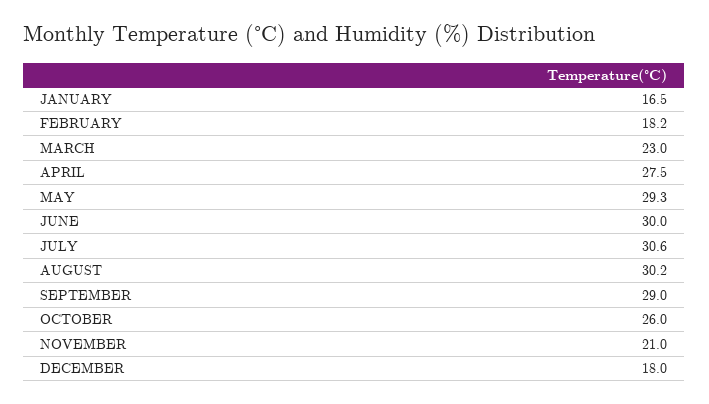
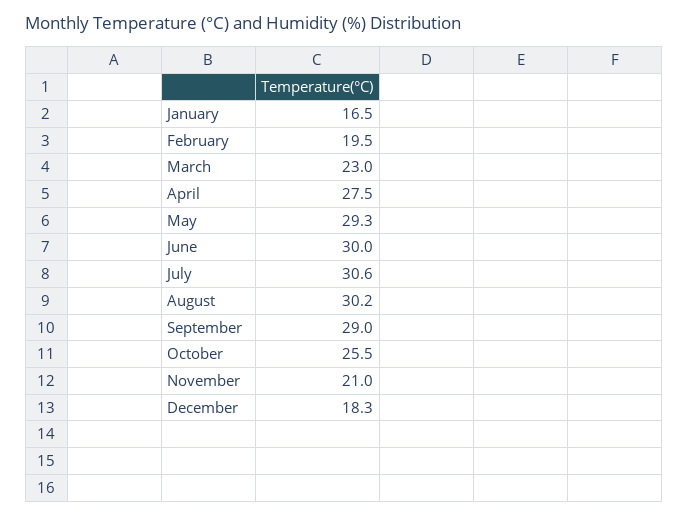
FEBRUARY: 18.2 -> 19.5
OCTOBER: 26 -> 25.5
DECEMBER: 18 -> 18.3

